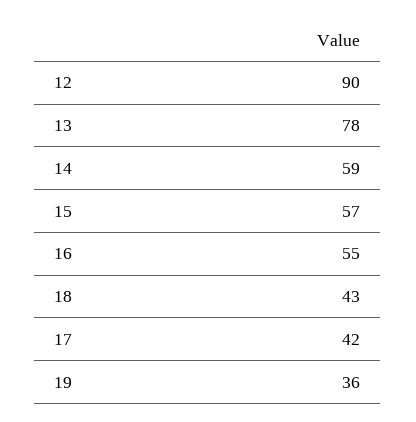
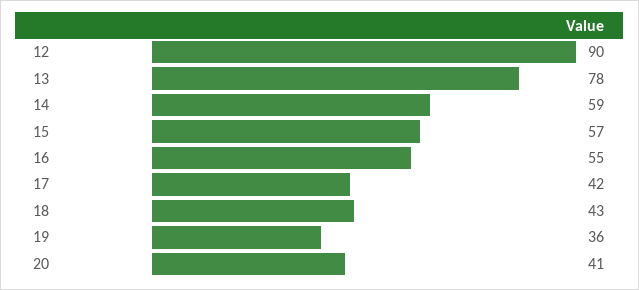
20: none -> 41

